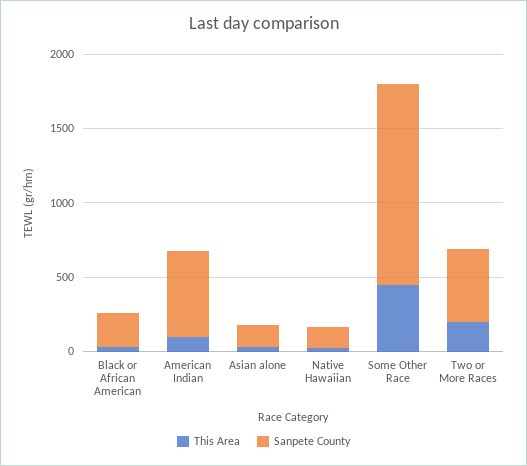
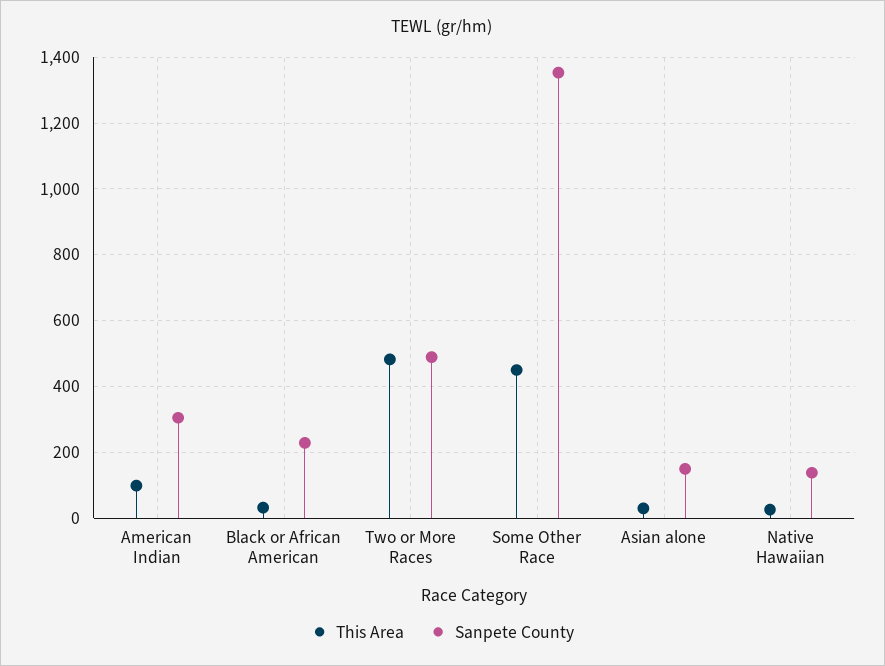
Sanpete County, American Indian: 600 -> 300
This Area, Two or More Races: 200 -> 480

